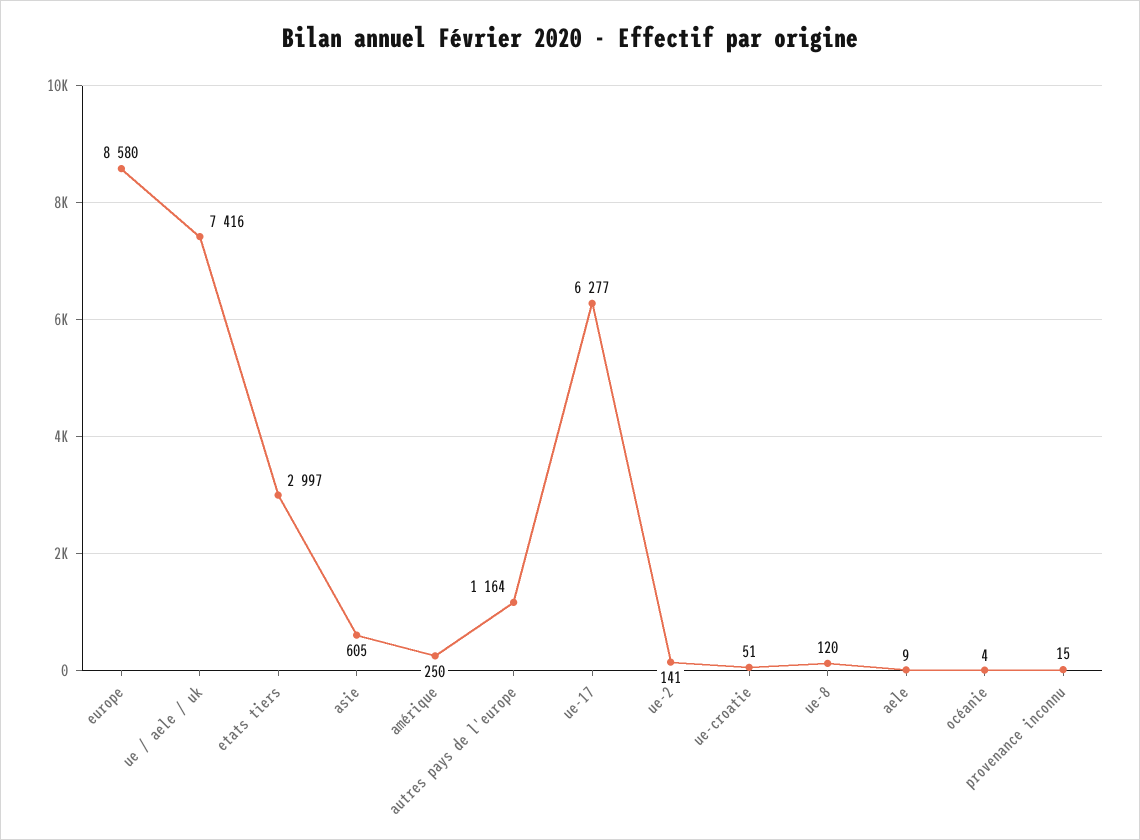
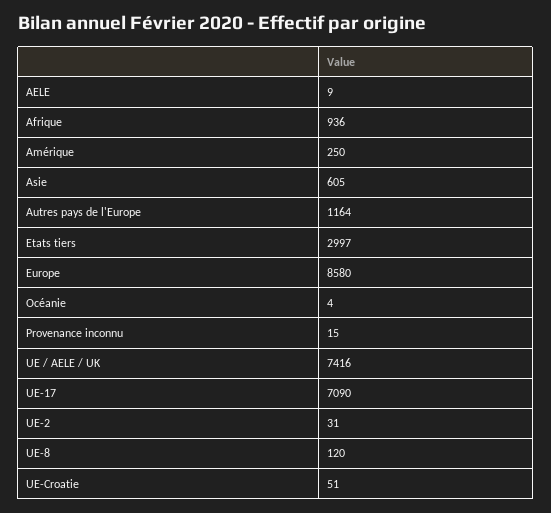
ue-17: 6277 -> 7090
ue-2: 141 -> 31
Afrique: none -> 936

